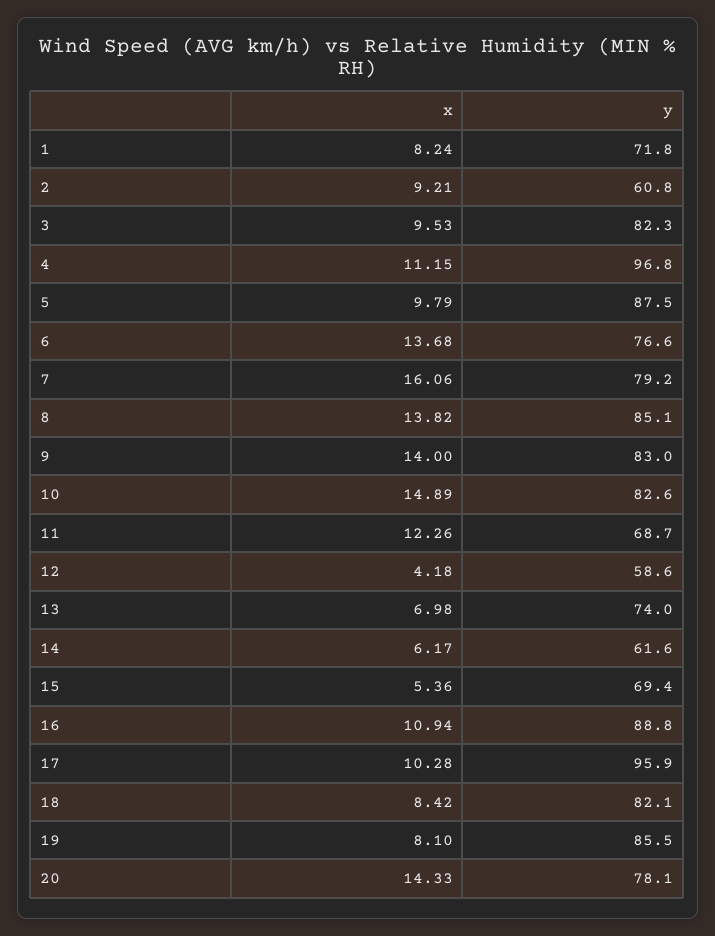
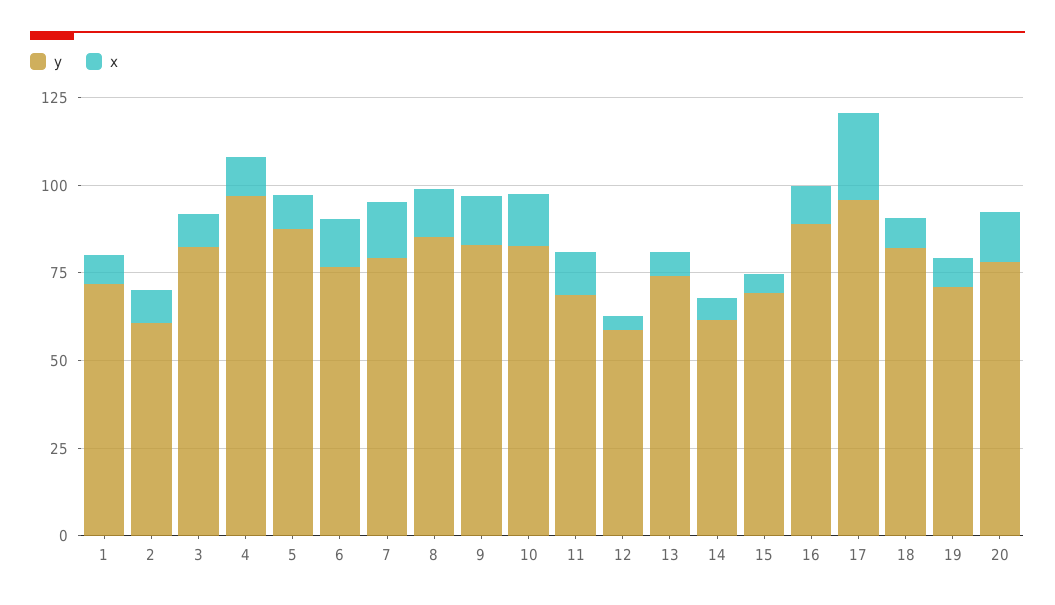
x, 17: 10.28 -> 25
y, 19: 85.5 -> 70

